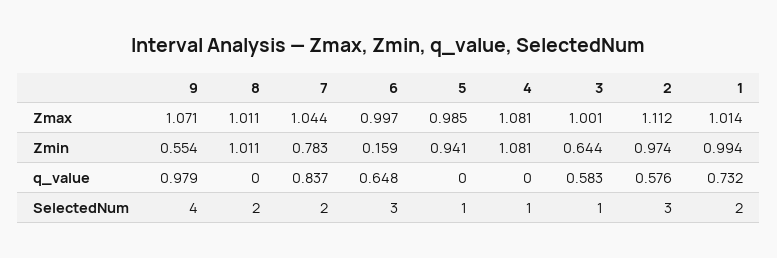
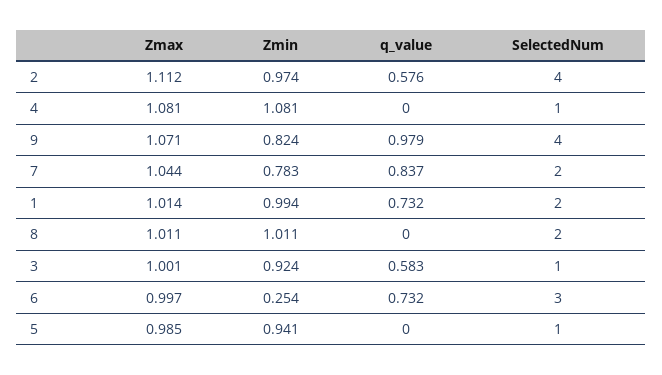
9, Zmin: 0.554 -> 0.824
6, Zmin: 0.159 -> 0.254
3, Zmin: 0.644 -> 0.924
6, q_value: 0.648 -> 0.732
2, SelectedNum: 3 -> 4

